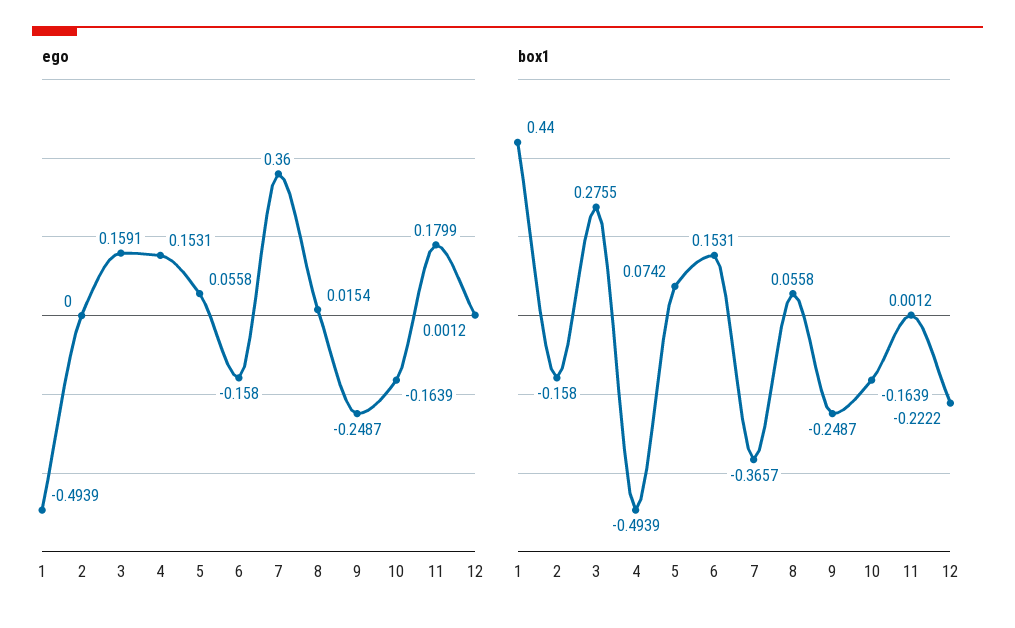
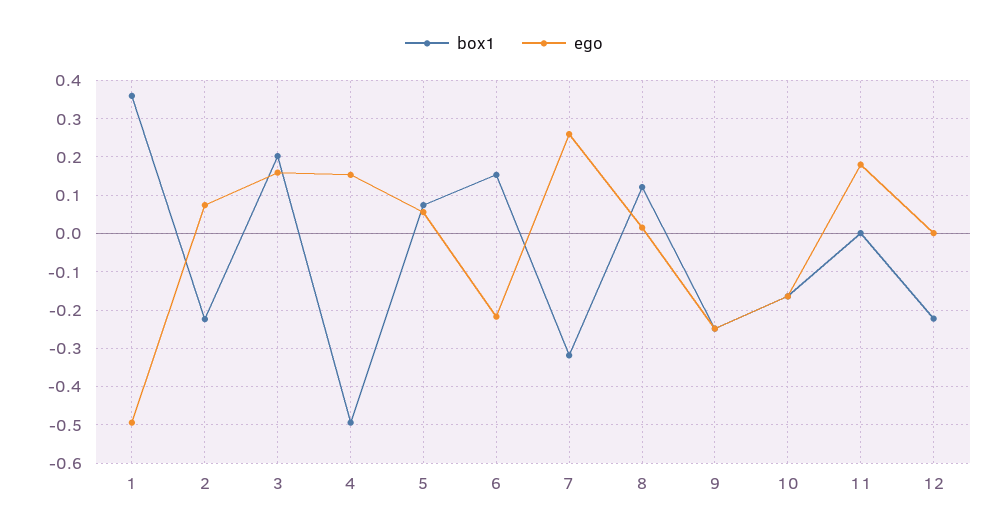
ego, 2: 0 -> 0.08
ego, 6: -0.158 -> -0.22
ego, 7: 0.36 -> 0.26
box1, 1: 0.44 -> 0.36
box1, 2: -0.158 -> -0.22
box1, 3: 0.2755 -> 0.2
box1, 7: -0.3657 -> -0.32
box1, 8: 0.0558 -> 0.12

